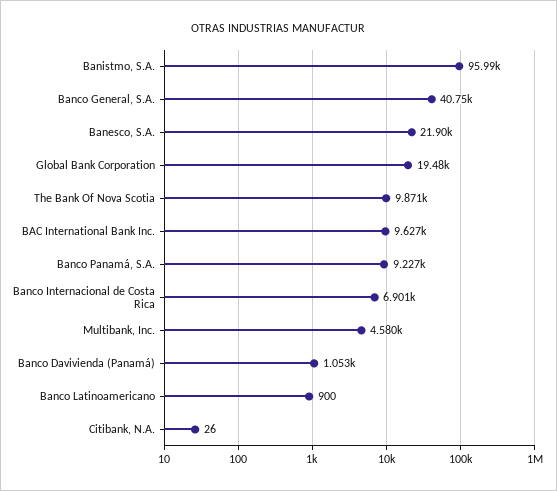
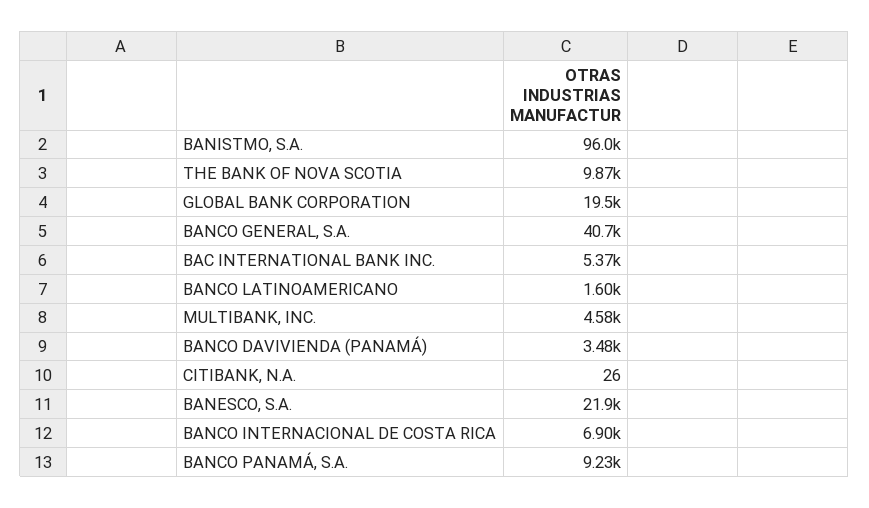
BAC International Bank Inc.: 9627 -> 5370
Banco Davivienda (Panamá): 1053 -> 3480
Banco Latinoamericano: 900 -> 1600

